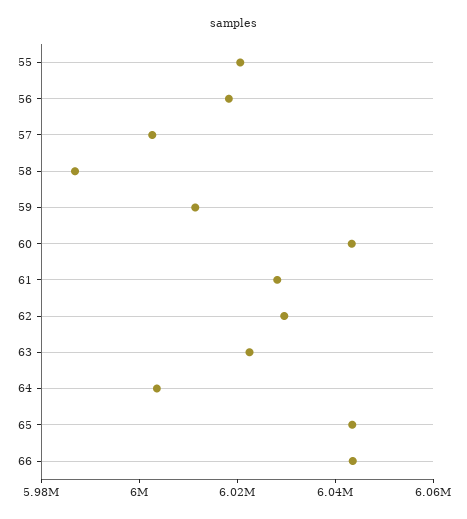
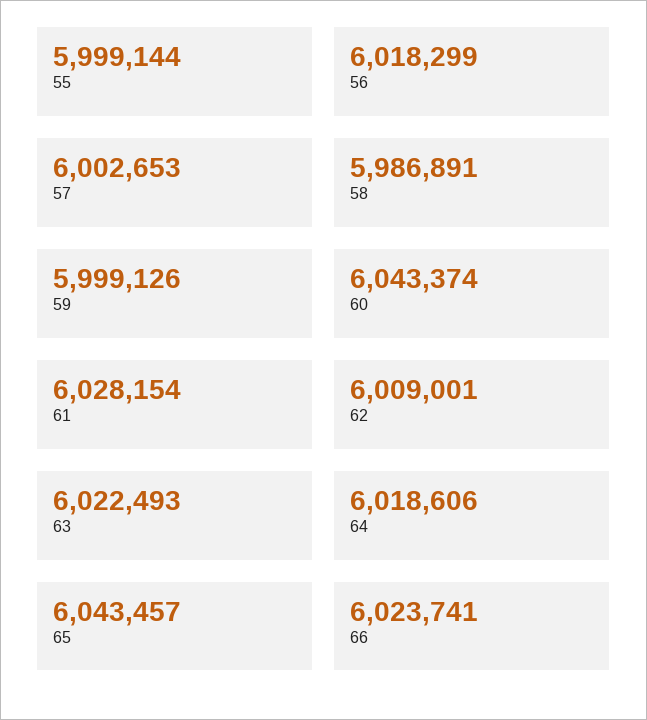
55: 6020000 -> 5999144
59: 6010000 -> 5999126
62: 6030000 -> 6009001
64: 6005000 -> 6018606
66: 6045000 -> 6023741

